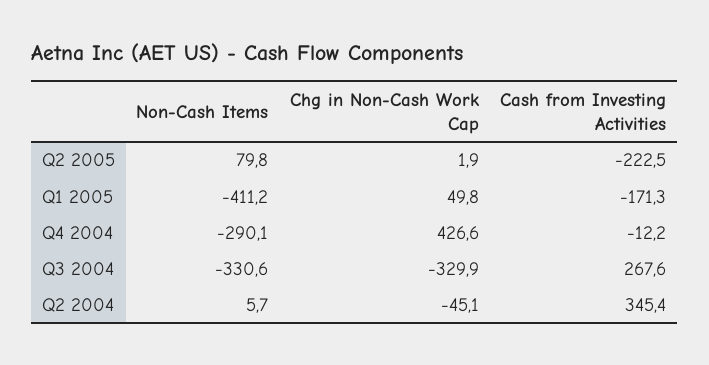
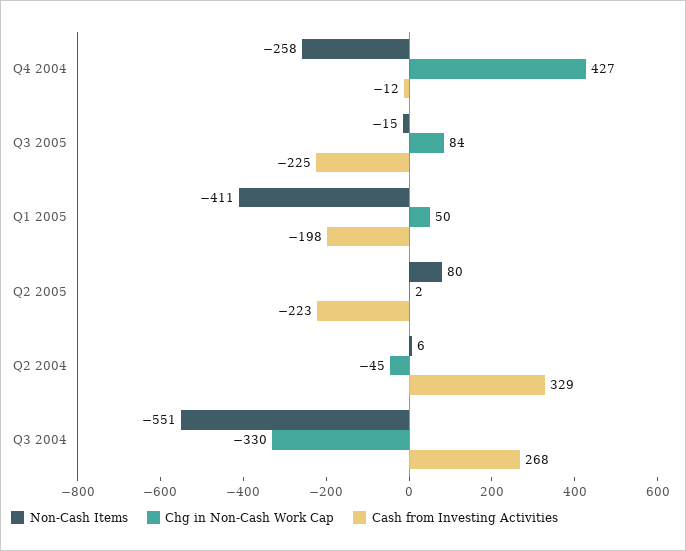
Cash from Investing Activities, Q1 2005: -171.3 -> -198
Non-Cash Items, Q4 2004: -290.1 -> -258
Non-Cash Items, Q3 2004: -330.6 -> -551
Cash from Investing Activities, Q2 2004: 345.4 -> 329
Non-Cash Items, Q3 2005: none -> -15
Chg in Non-Cash Work Cap, Q3 2005: none -> 84
Cash from Investing Activities, Q3 2005: none -> -225

